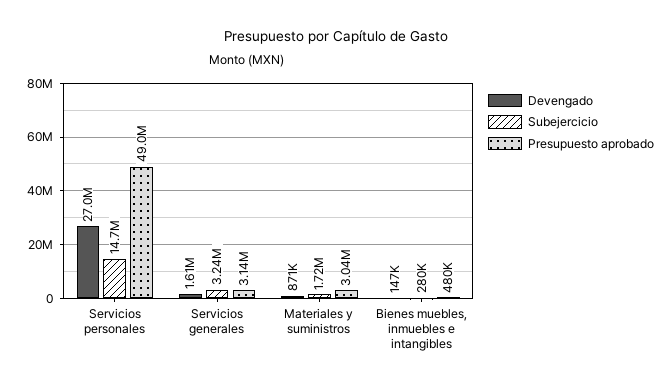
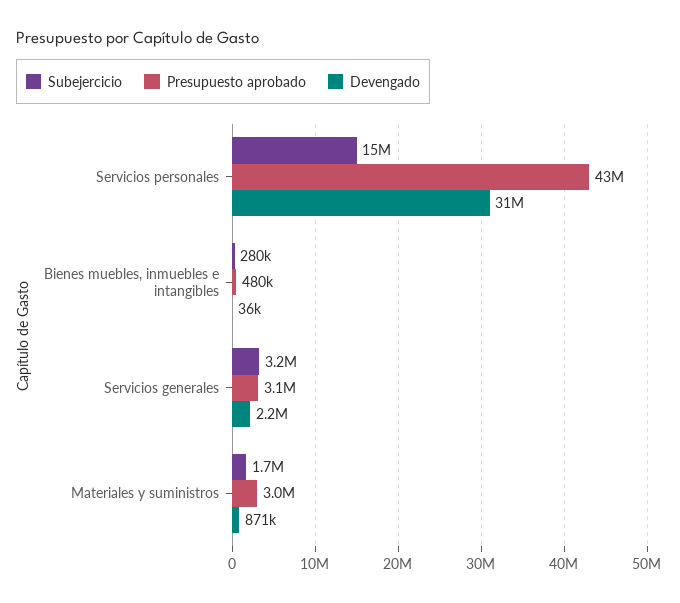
Devengado, Servicios personales: 27000000 -> 31000000
Presupuesto aprobado, Servicios personales: 49000000 -> 43000000
Devengado, Servicios generales: 1610000 -> 2200000
Devengado, Bienes muebles, inmuebles e intangibles: 147000 -> 36000

